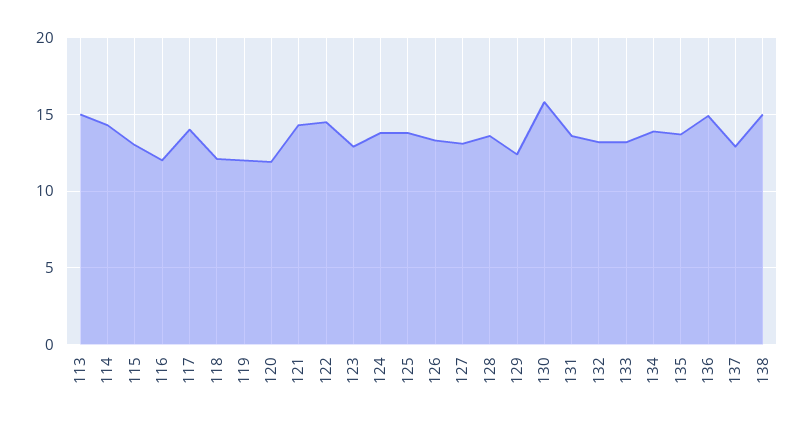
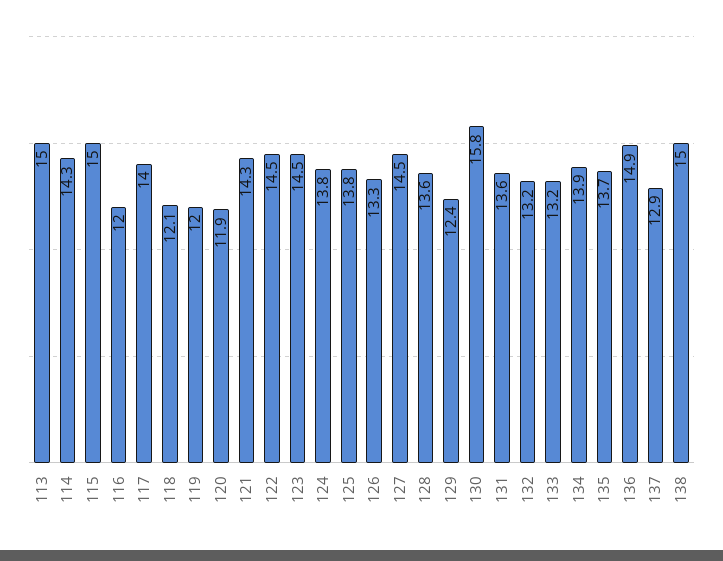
115: 13 -> 15
123: 13 -> 14.5
127: 13 -> 14.5

